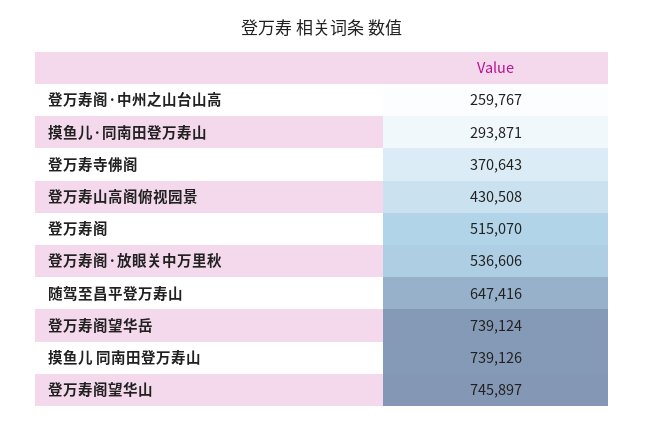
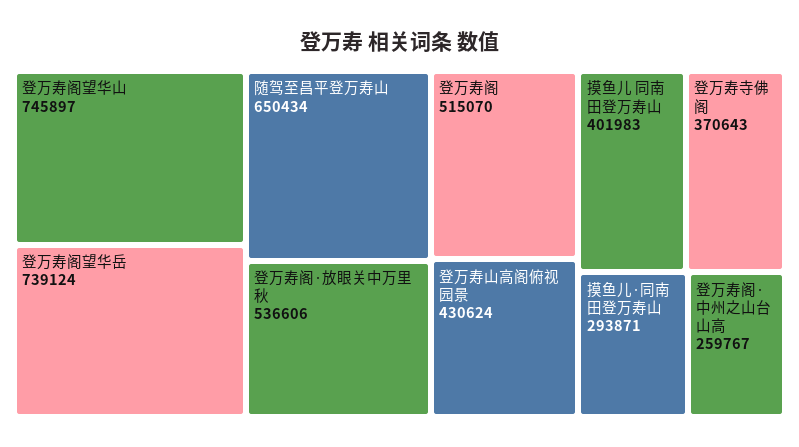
登万寿山高阁俯视园景: 430508 -> 430624
随驾至昌平登万寿山: 647416 -> 650434
摸鱼儿 同南田登万寿山: 739126 -> 401983

